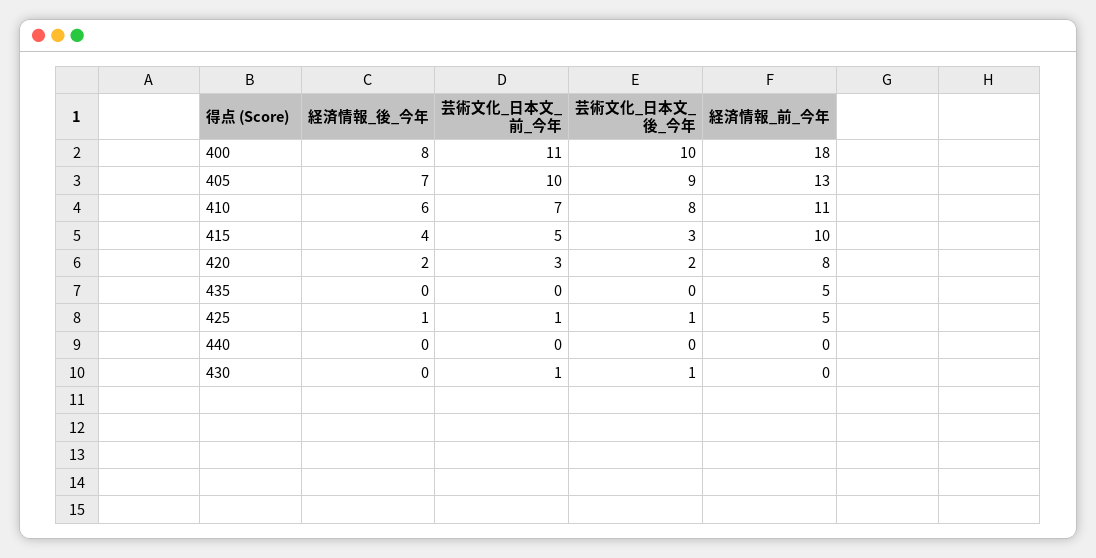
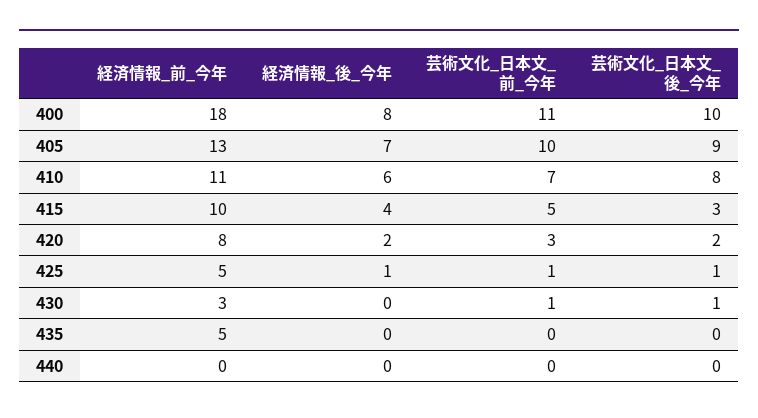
経済情報_前_今年, 430: 0 -> 3

